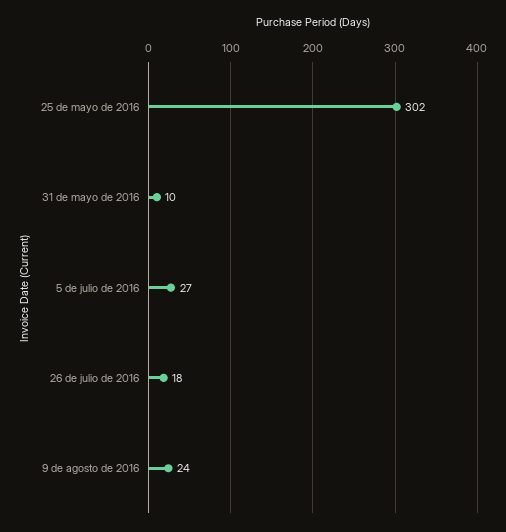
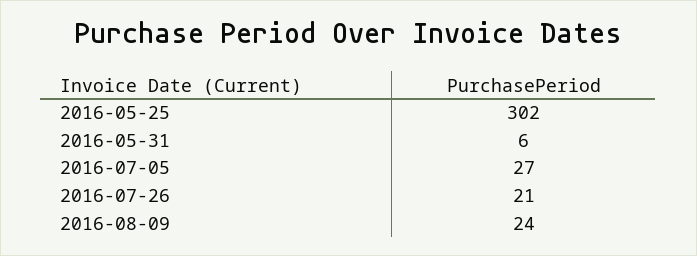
31 de mayo de 2016: 10 -> 6
26 de julio de 2016: 18 -> 21

